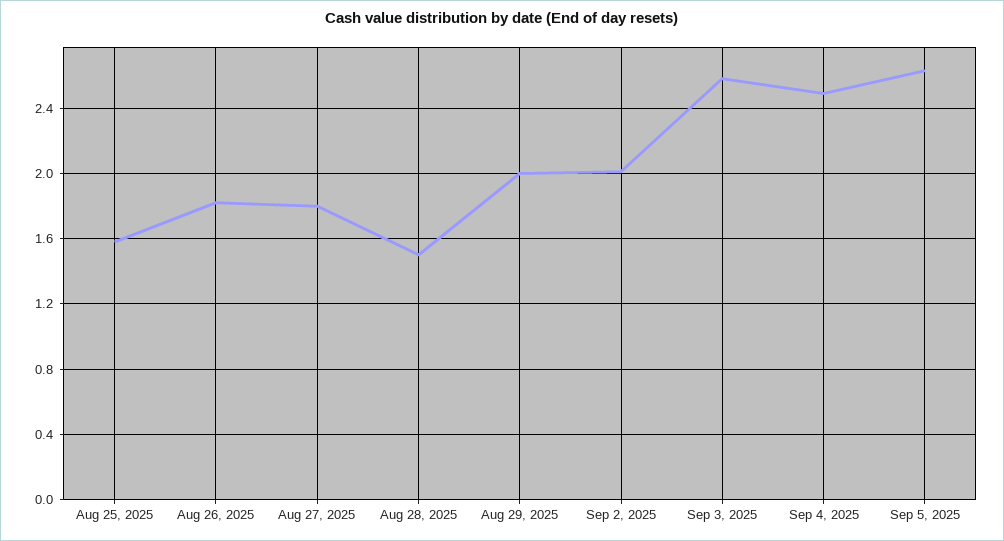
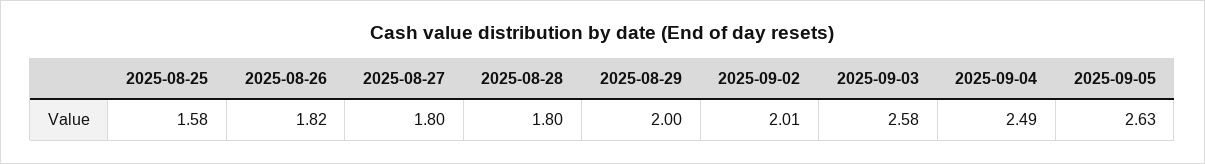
Aug 28, 2025: 1.5 -> 1.8

